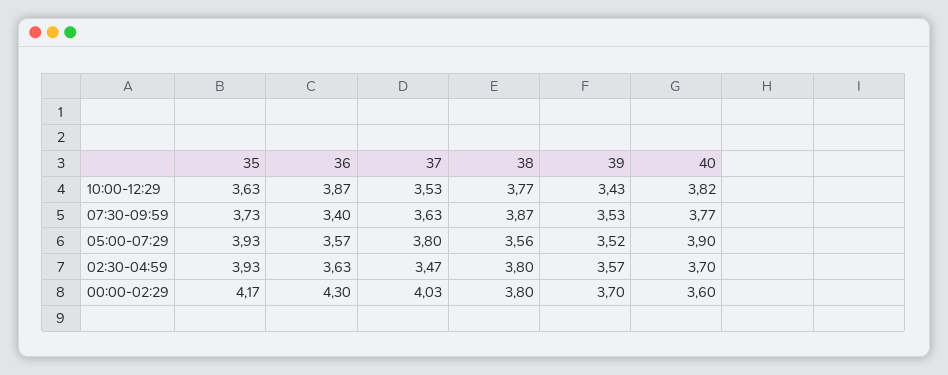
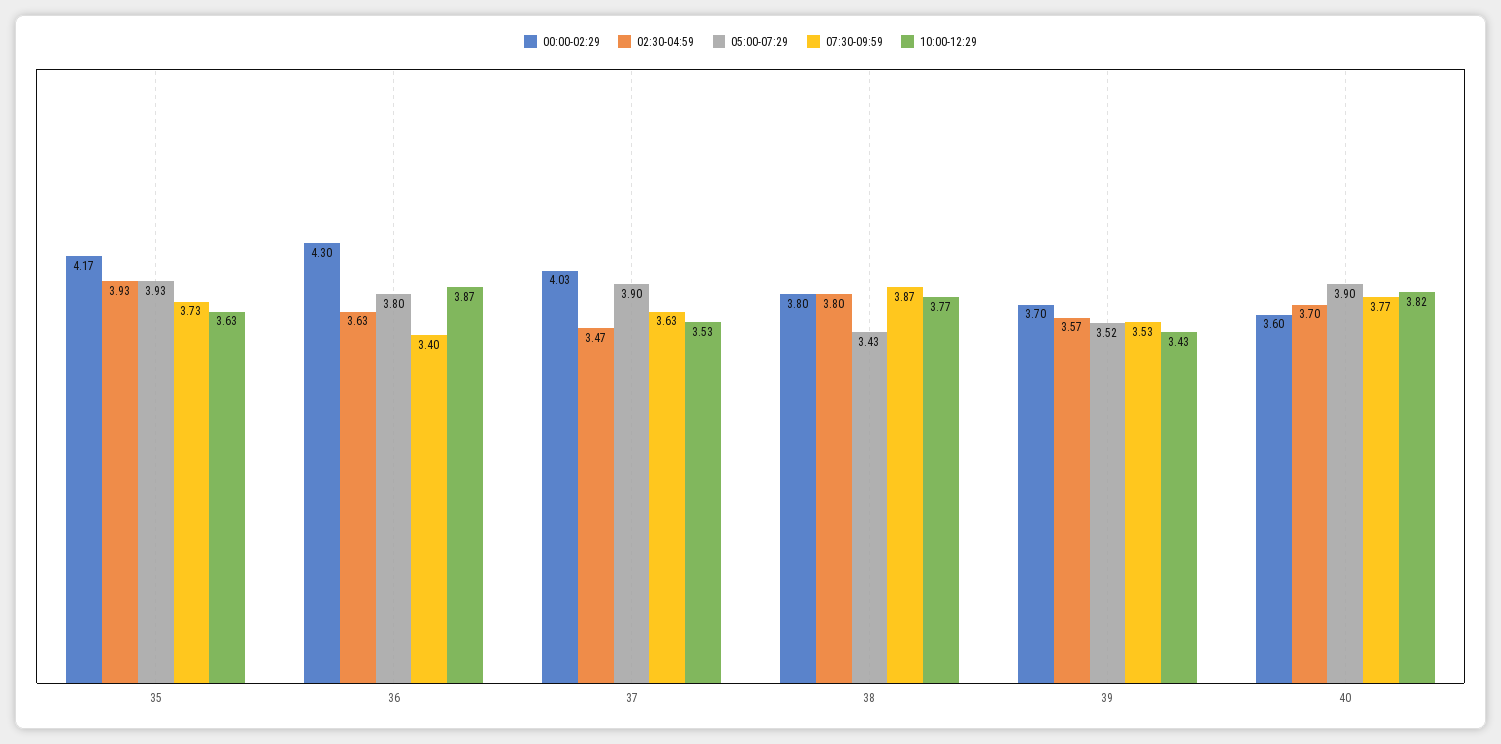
05:00-07:29, 36: 3.57 -> 3.8
05:00-07:29, 37: 3.8 -> 3.9
05:00-07:29, 38: 3.56 -> 3.43

